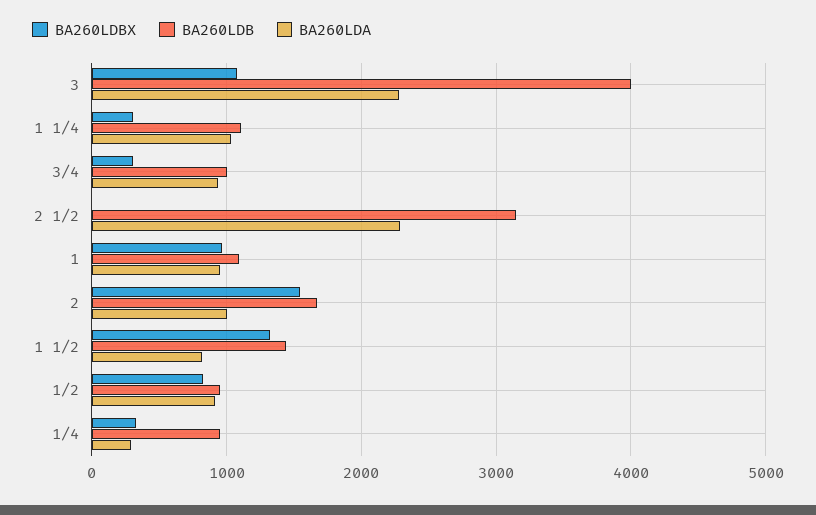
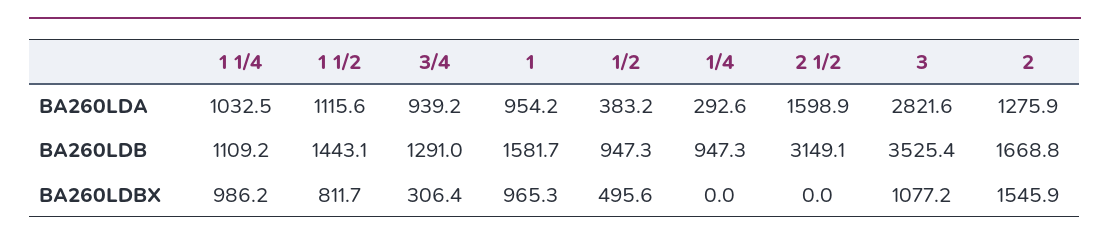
BA260LDB, 3: 4000 -> 3525.4
BA260LDA, 3: 2300 -> 2821.6
BA260LDBX, 1 1/4: 300 -> 986.2
BA260LDB, 3/4: 1000 -> 1291
BA260LDA, 2 1/2: 2300 -> 1598.9
BA260LDB, 1: 1100 -> 1581.7
BA260LDA, 2: 1000 -> 1275.9
BA260LDBX, 1 1/2: 1300 -> 811.7
BA260LDA, 1 1/2: 800 -> 1115.6
BA260LDBX, 1/2: 800 -> 495.6
BA260LDA, 1/2: 900 -> 383.2
BA260LDBX, 1/4: 300 -> 0

